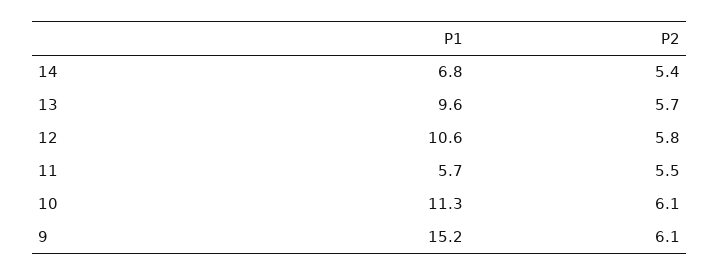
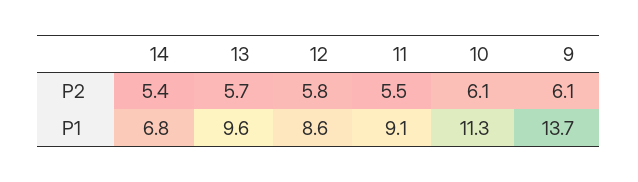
P1, 12: 10.6 -> 8.6
P1, 11: 5.7 -> 9.1
P1, 9: 15.2 -> 13.7

